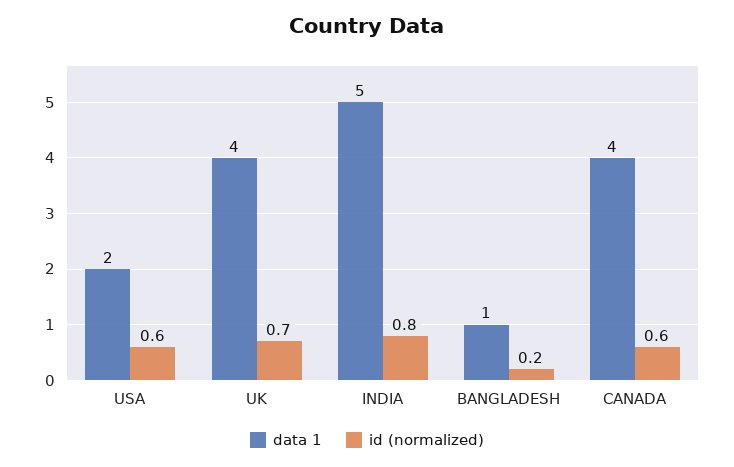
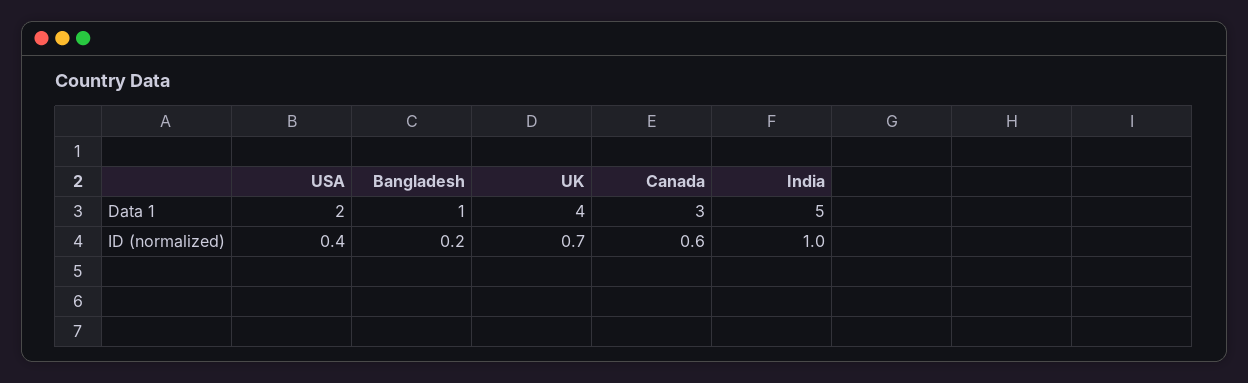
id (normalized), USA: 0.6 -> 0.4
id (normalized), INDIA: 0.8 -> 1
data 1, CANADA: 4 -> 3

